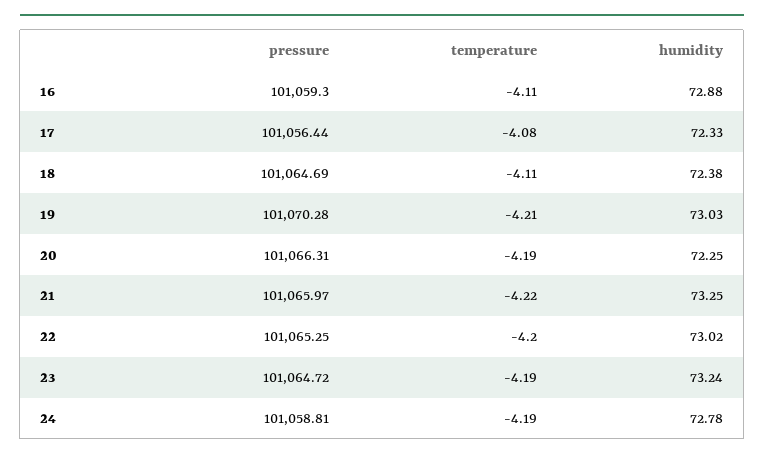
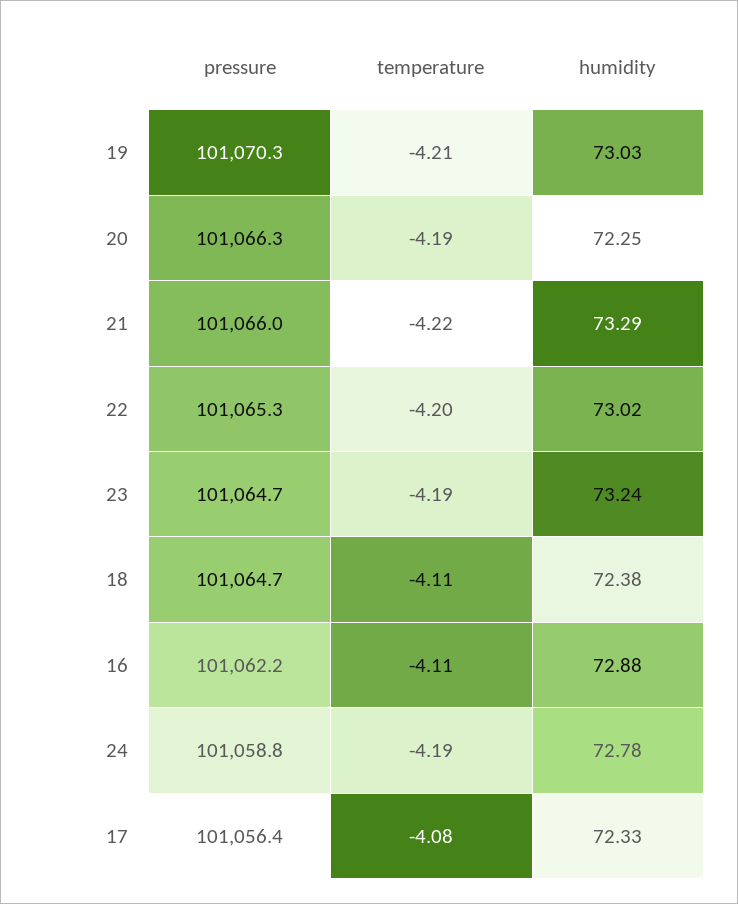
pressure, 16: 101059.3 -> 101062.2
humidity, 21: 73.25 -> 73.29

